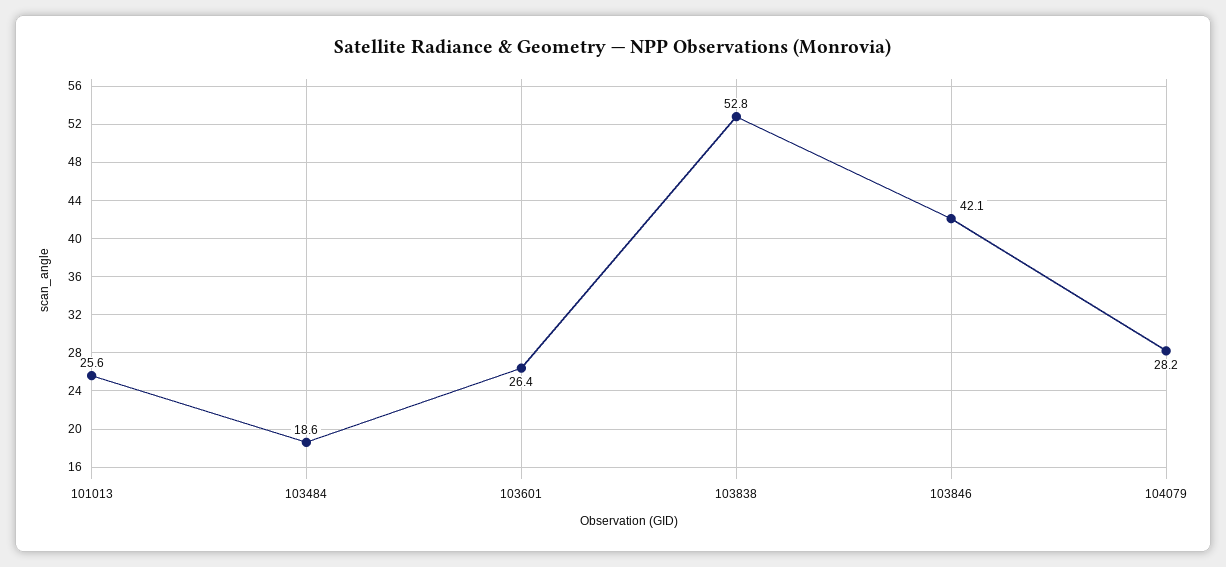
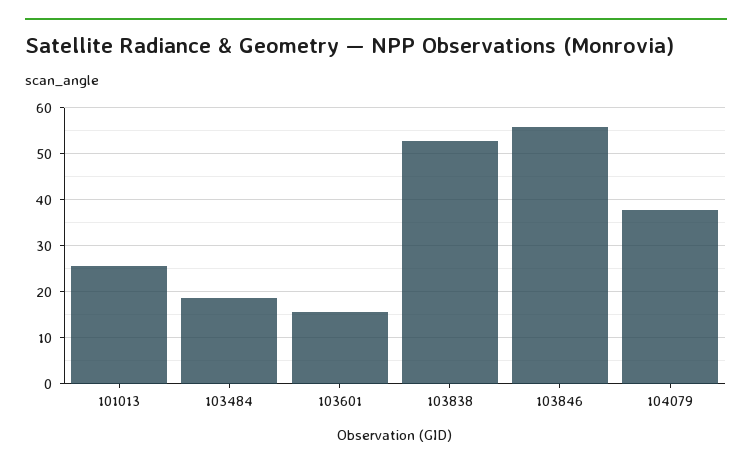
103601: 26.4 -> 16
103846: 42.1 -> 56
104079: 28.2 -> 38

